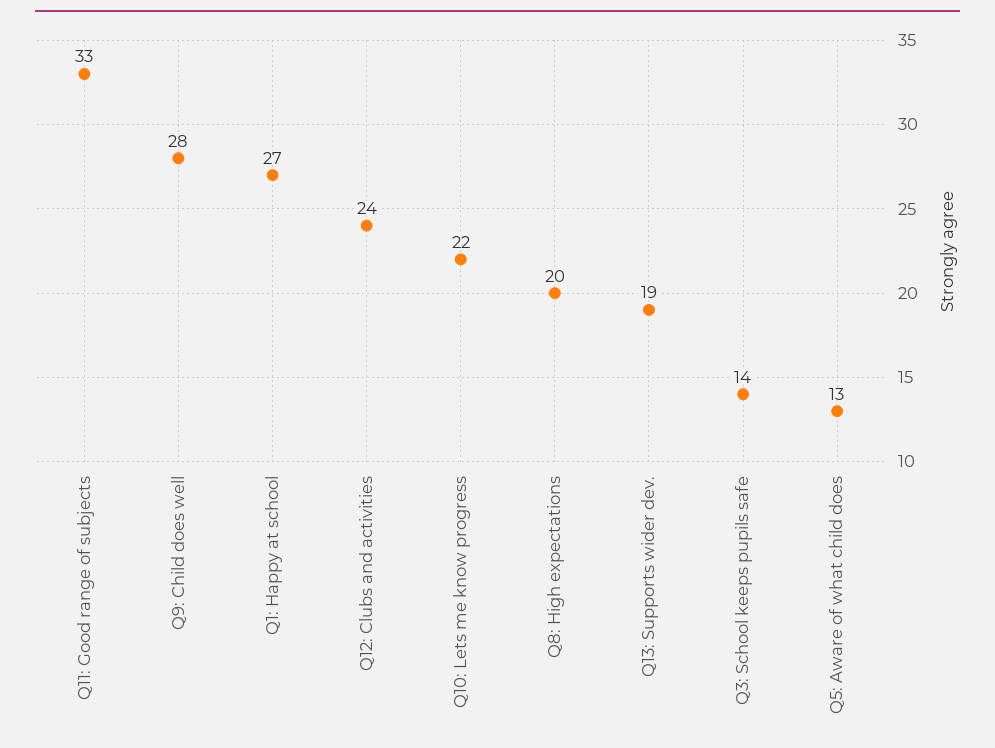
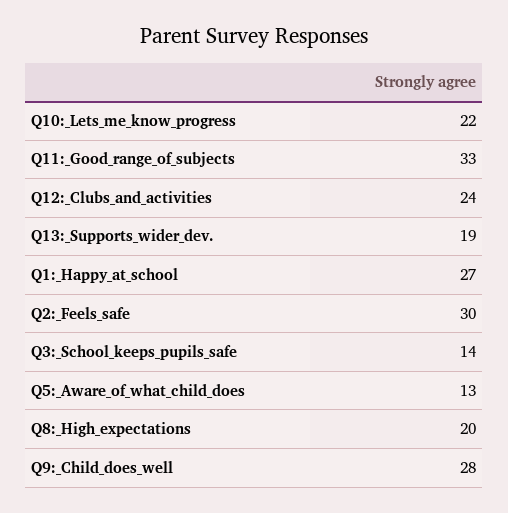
Q2:_Feels_safe: none -> 30

